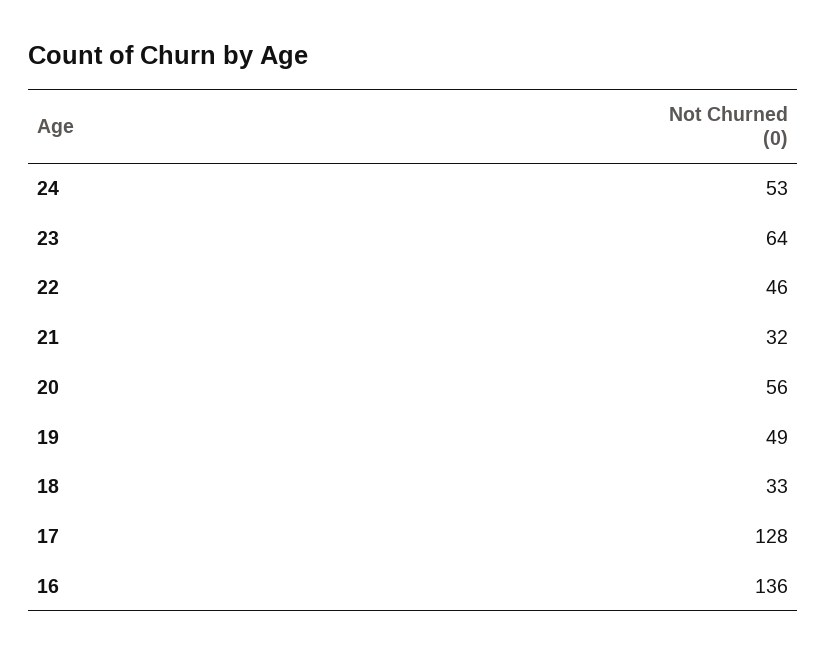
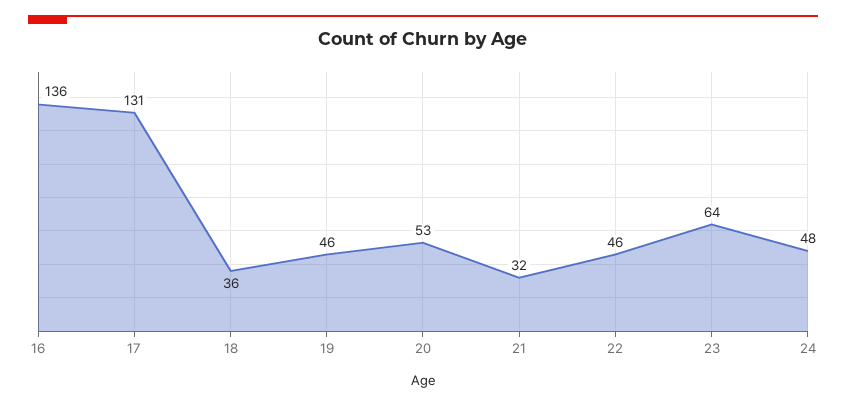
24: 53 -> 48
20: 56 -> 53
19: 49 -> 46
18: 33 -> 36
17: 128 -> 131

